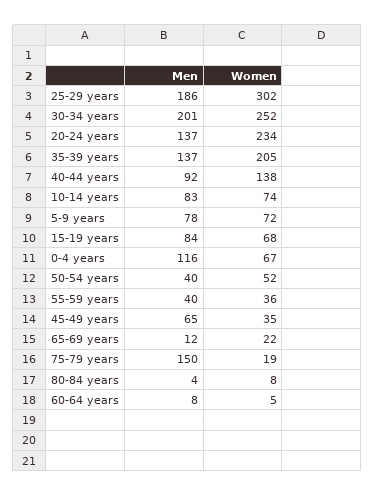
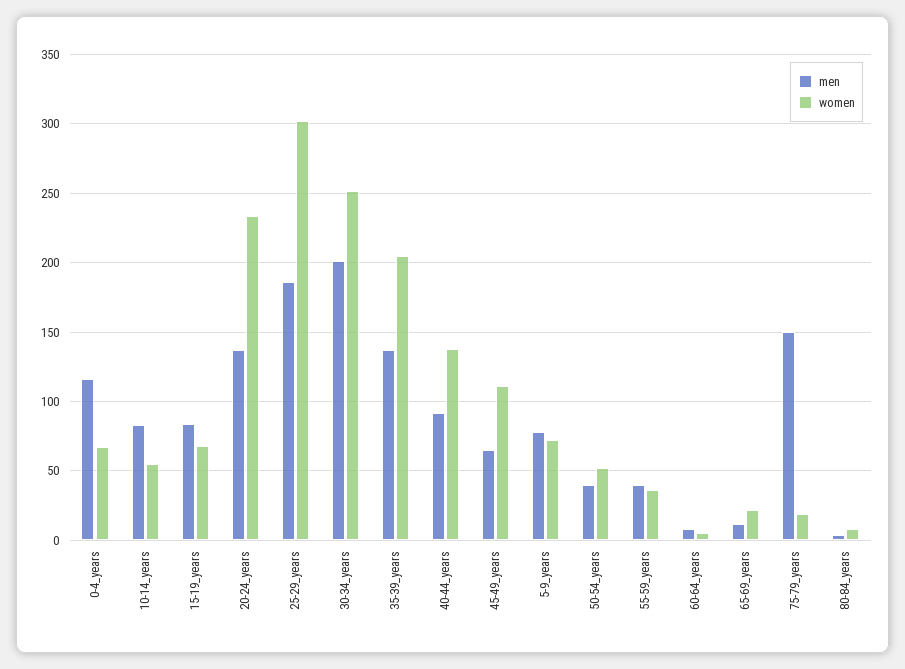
Women, 10-14 years: 74 -> 55
Women, 45-49 years: 35 -> 110

